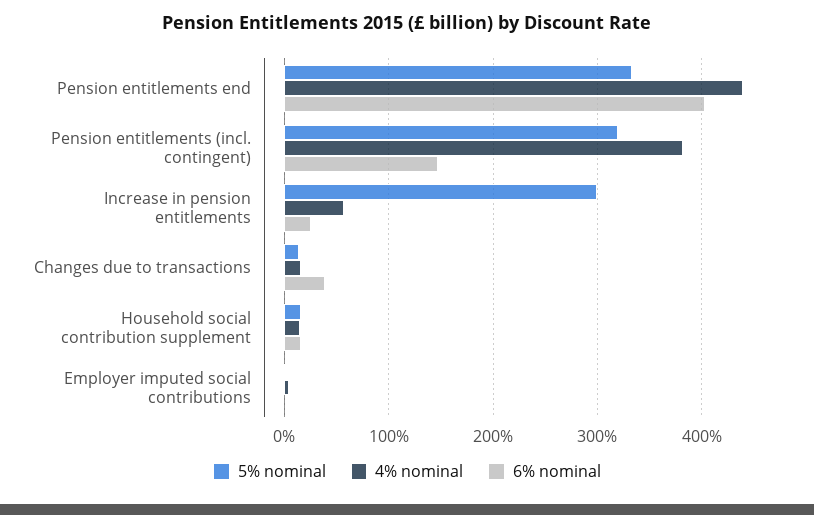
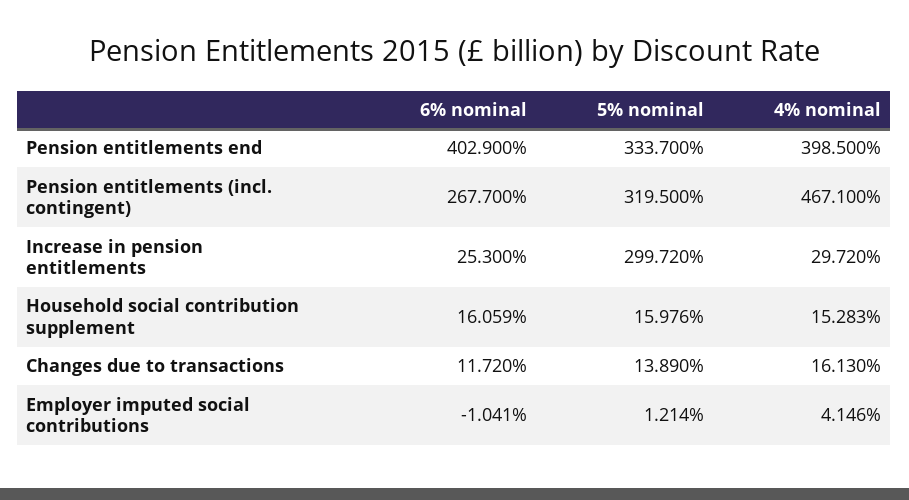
4% nominal, Pension entitlements end: 440 -> 398.5
4% nominal, Pension entitlements (incl. contingent): 380 -> 467.1
6% nominal, Pension entitlements (incl. contingent): 150 -> 267.7
4% nominal, Increase in pension entitlements: 60 -> 29.72
6% nominal, Changes due to transactions: 40 -> 11.72

